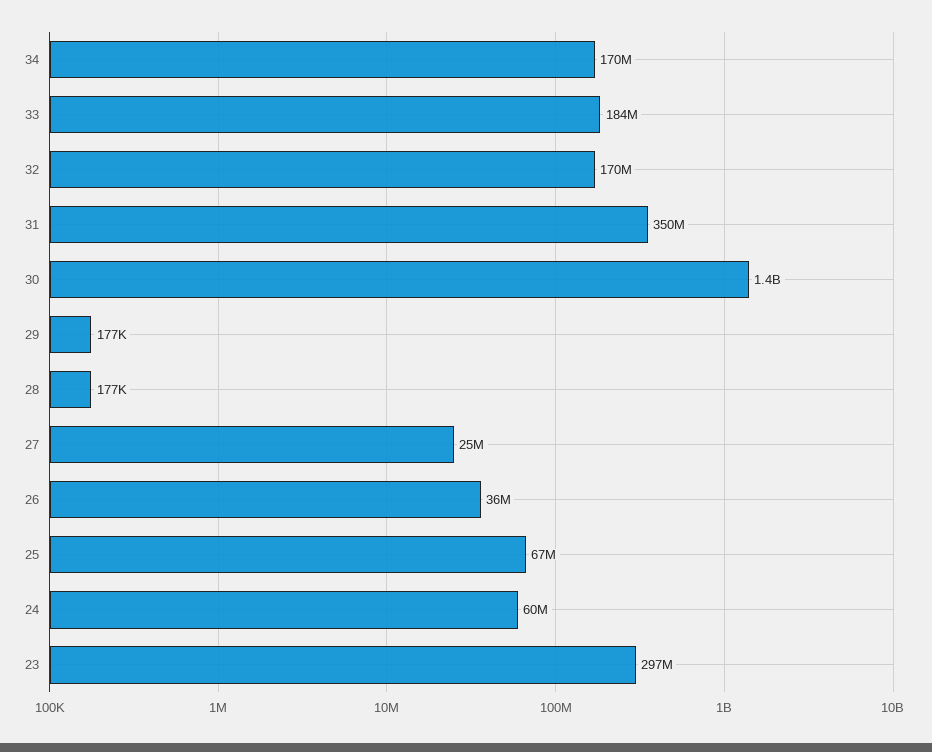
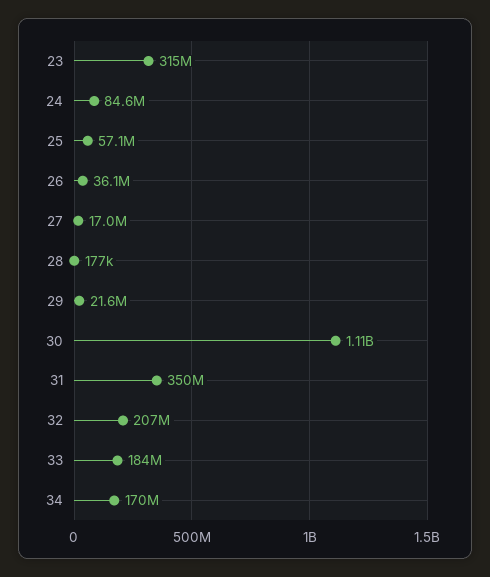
32: 170000000 -> 207000000
30: 1400000000 -> 1110000000
29: 177000 -> 21600000
27: 25000000 -> 17000000
25: 67000000 -> 57100000
24: 60000000 -> 84600000
23: 297000000 -> 315000000

